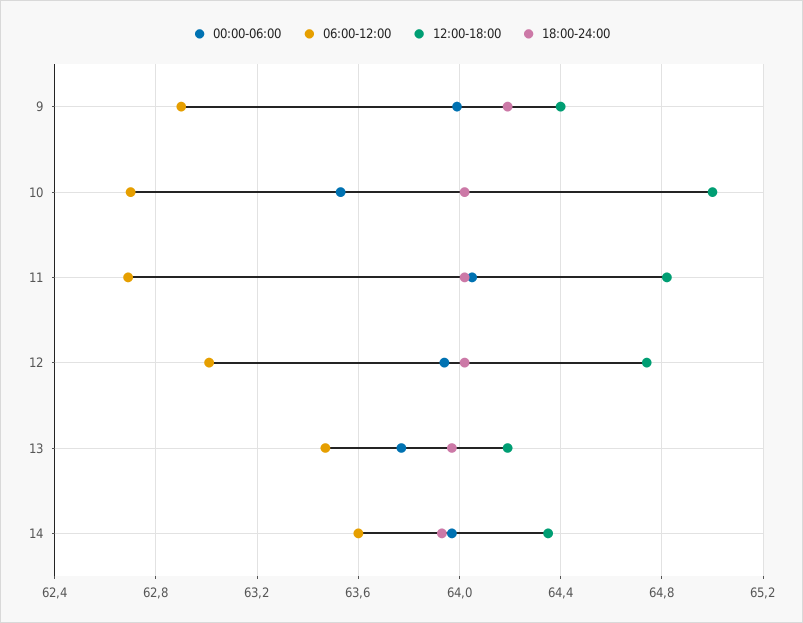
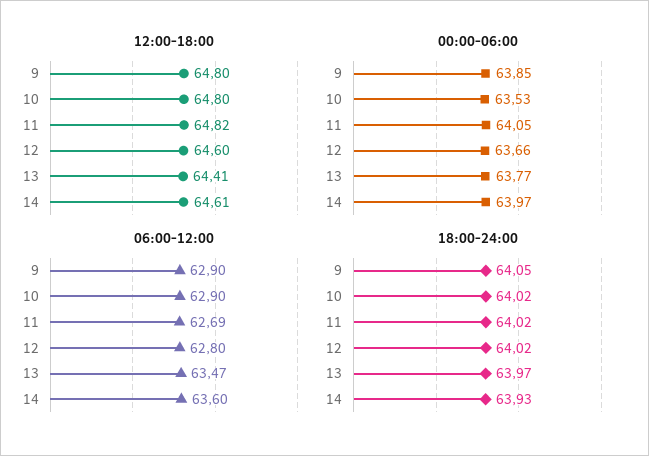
00:00-06:00, 9: 64 -> 63.85
12:00-18:00, 9: 64.4 -> 64.8
18:00-24:00, 9: 64.2 -> 64.05
06:00-12:00, 10: 62.7 -> 62.9
12:00-18:00, 10: 65 -> 64.8
00:00-06:00, 12: 63.95 -> 63.66
06:00-12:00, 12: 63 -> 62.8
12:00-18:00, 12: 64.75 -> 64.6
12:00-18:00, 13: 64.2 -> 64.41
12:00-18:00, 14: 64.35 -> 64.61

